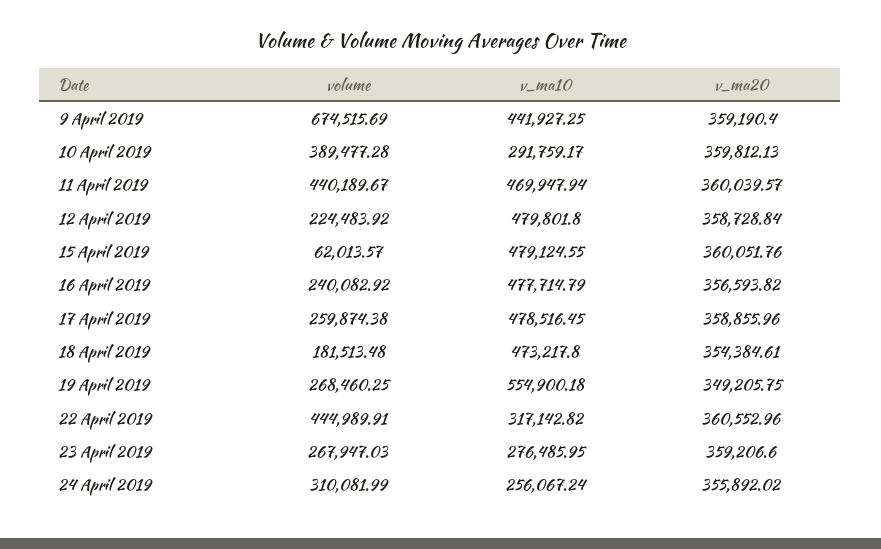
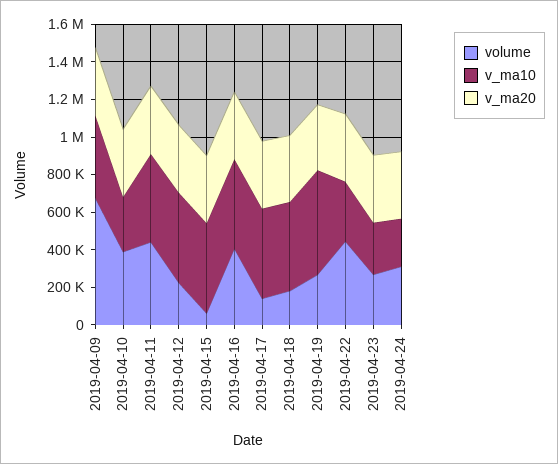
volume, 16 April 2019: 240082.92 -> 400000
volume, 17 April 2019: 259874.38 -> 150000

